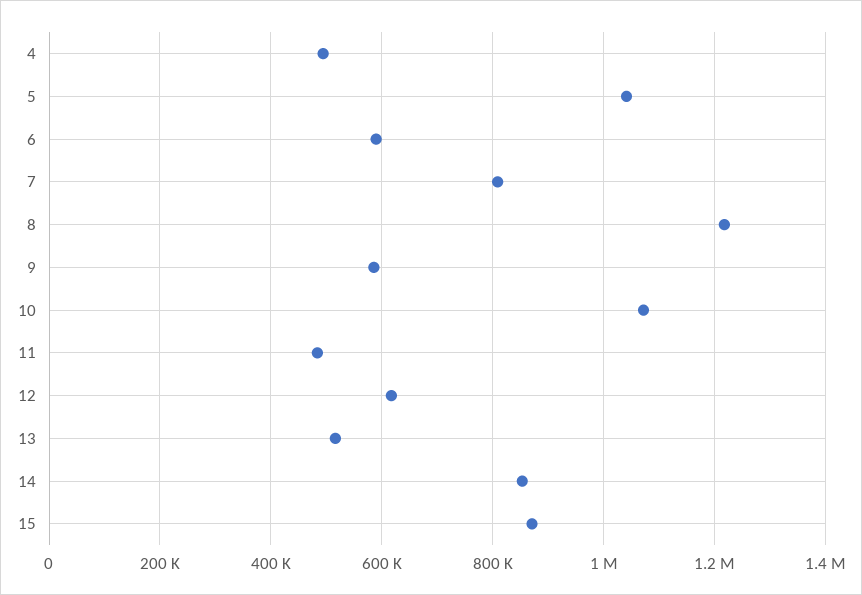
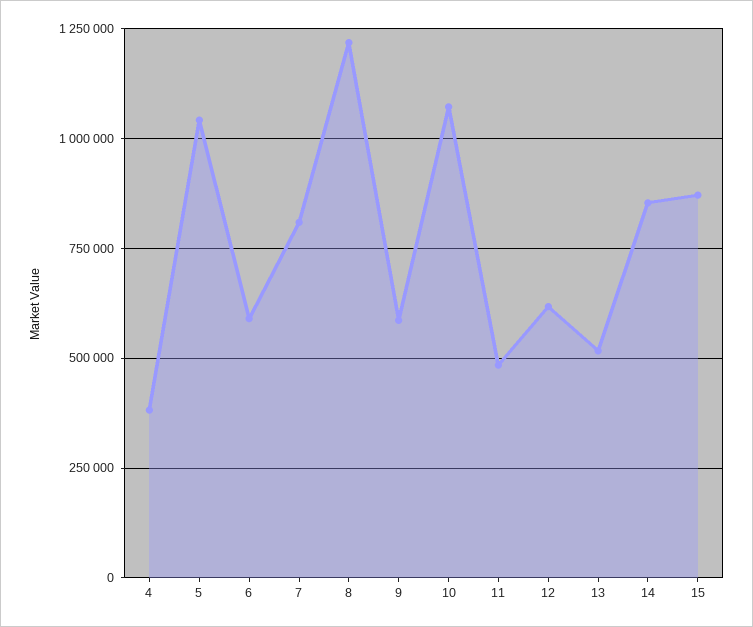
4: 500000 -> 375000

